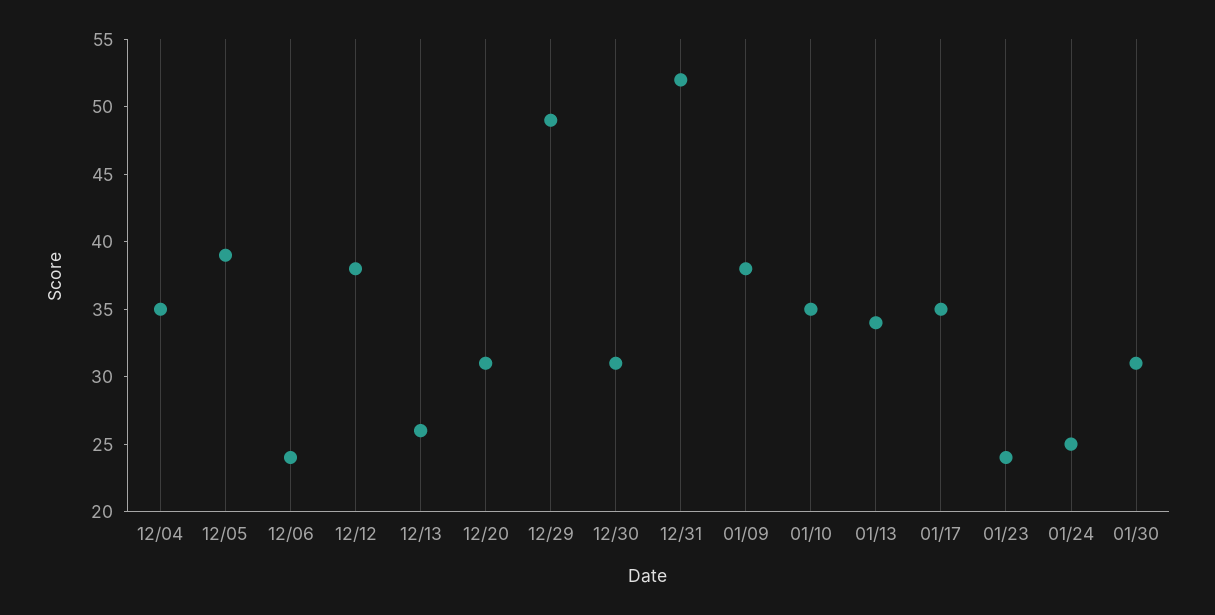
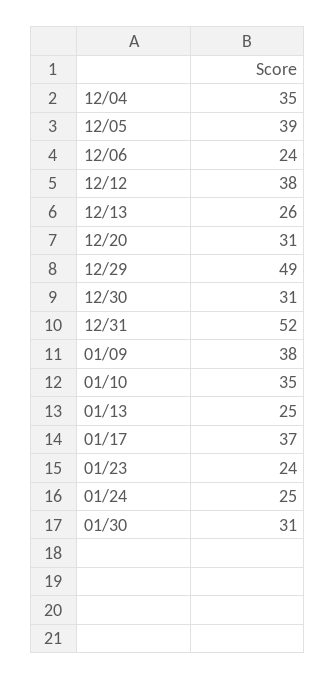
01/13: 34 -> 25
01/17: 35 -> 37

